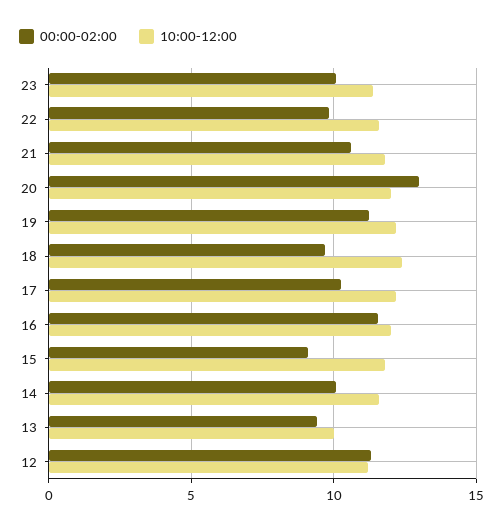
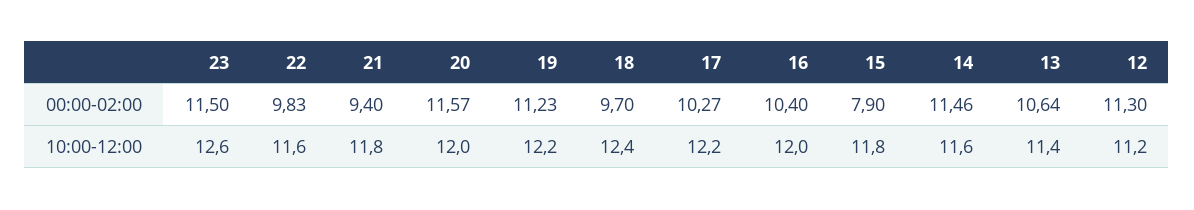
00:00-02:00, 23: 10 -> 11.5
10:00-12:00, 23: 11.5 -> 12.6
00:00-02:00, 21: 10.5 -> 9.4
00:00-02:00, 20: 13 -> 11.57
00:00-02:00, 16: 11.5 -> 10.4
00:00-02:00, 15: 9 -> 7.9
00:00-02:00, 14: 10 -> 11.46
00:00-02:00, 13: 9.5 -> 10.64
10:00-12:00, 13: 10 -> 11.4

